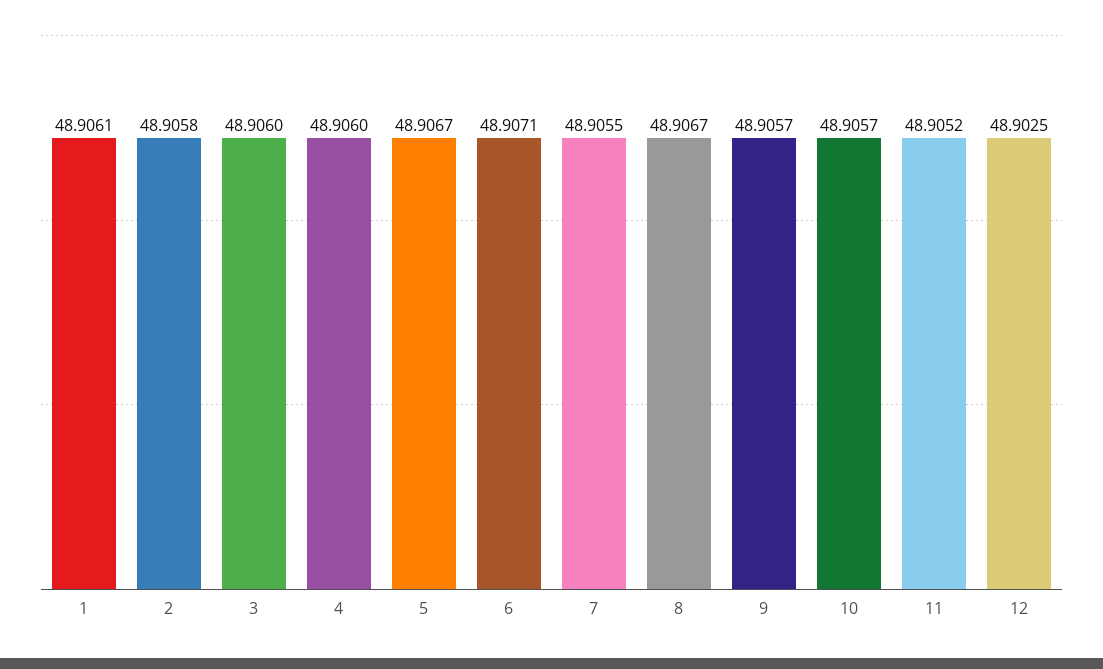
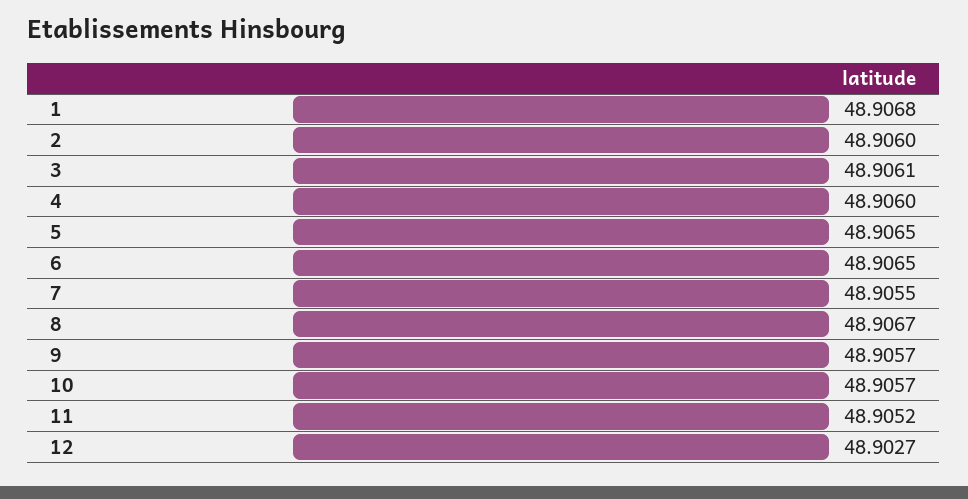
1: 48.9061 -> 48.9068
2: 48.9058 -> 48.906
3: 48.906 -> 48.9061
5: 48.9067 -> 48.9065
6: 48.9071 -> 48.9065
12: 48.9025 -> 48.9027

